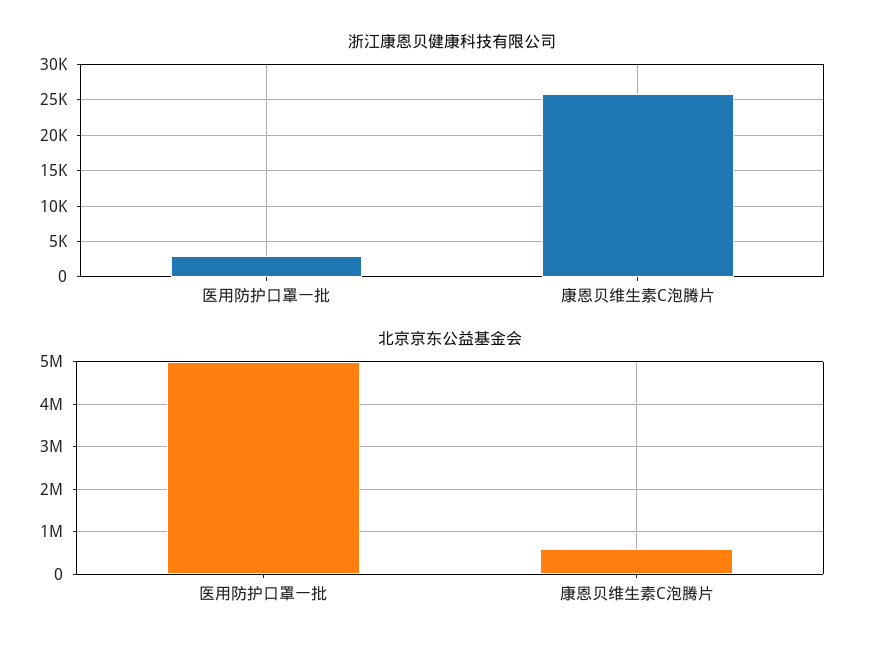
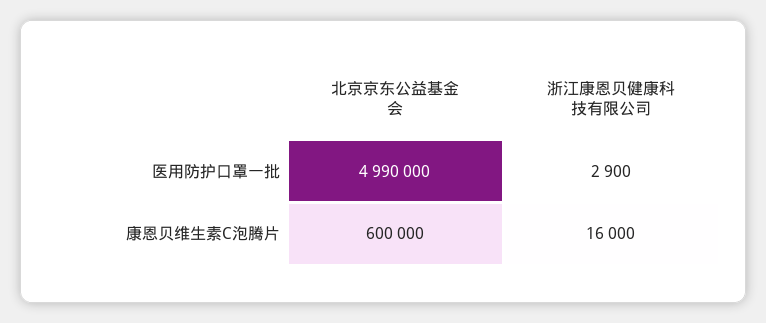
浙江康恩贝健康科技有限公司, 康恩贝维生素C泡腾片: 26000 -> 16000

